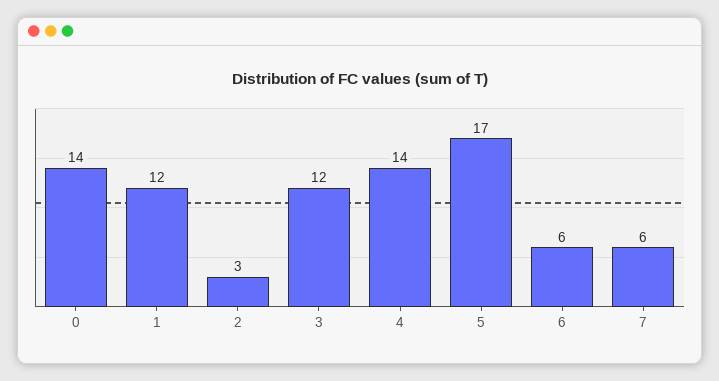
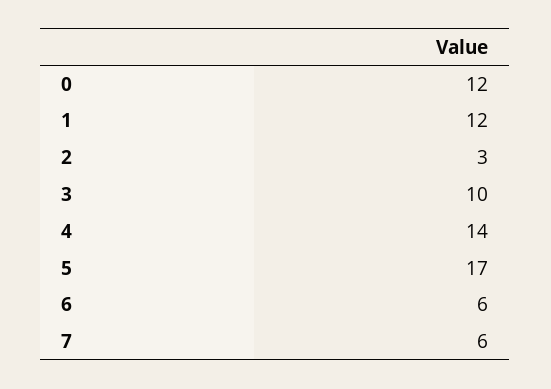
0: 14 -> 12
3: 12 -> 10

